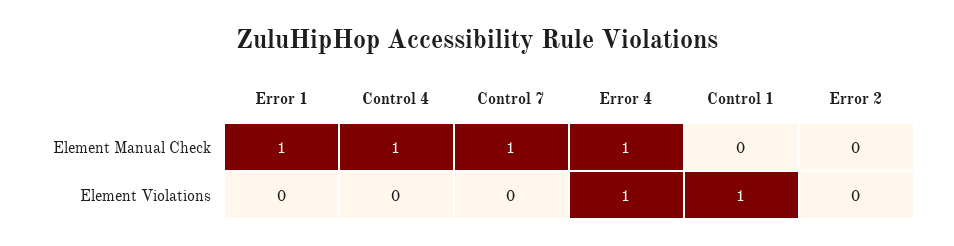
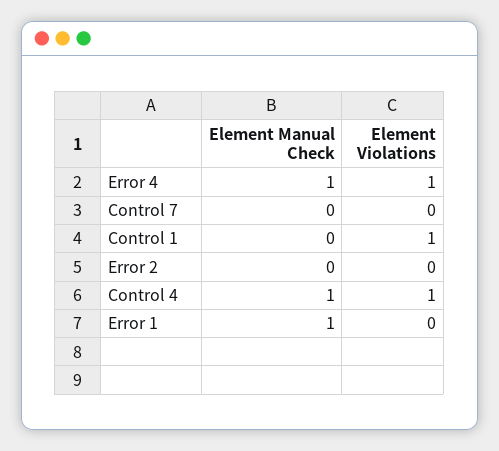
Control 7, Element Manual Check: 1 -> 0
Control 4, Element Violations: 0 -> 1

